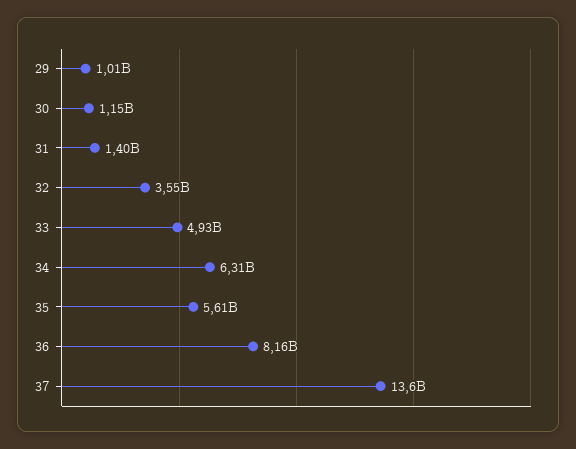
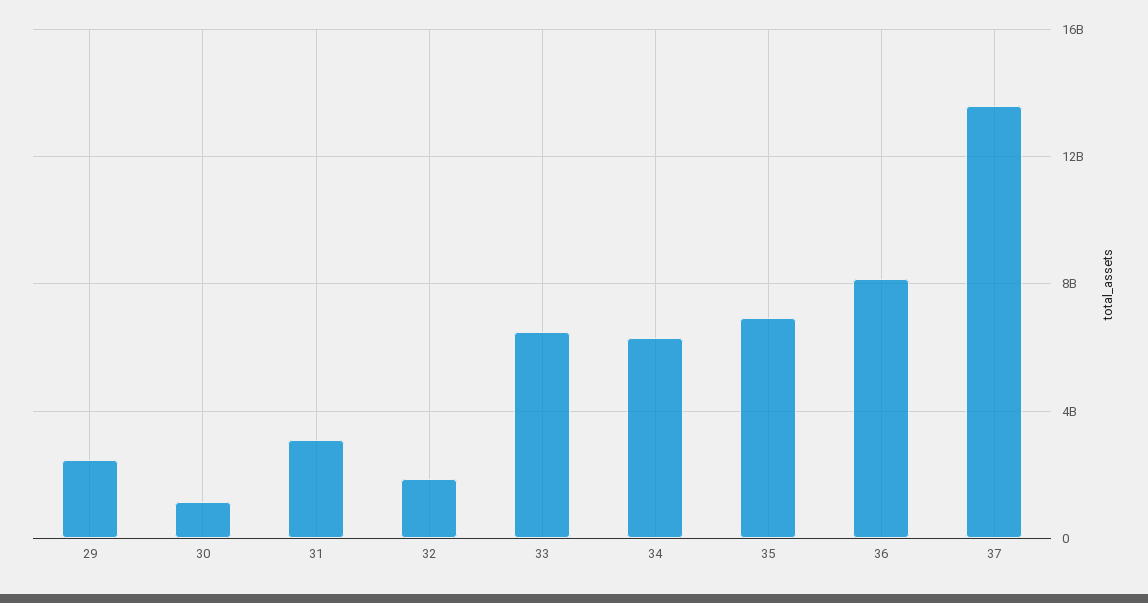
29: 1010000000 -> 2500000000
31: 1400000000 -> 3000000000
32: 3550000000 -> 2000000000
33: 4930000000 -> 6500000000
35: 5610000000 -> 7000000000

